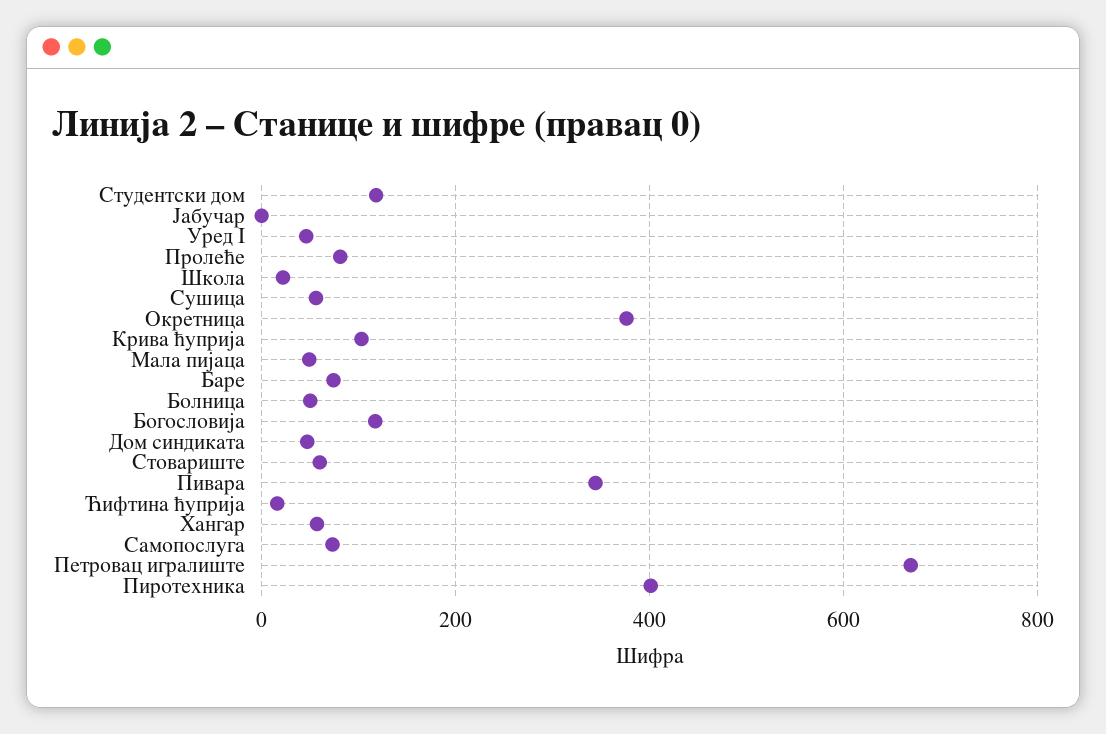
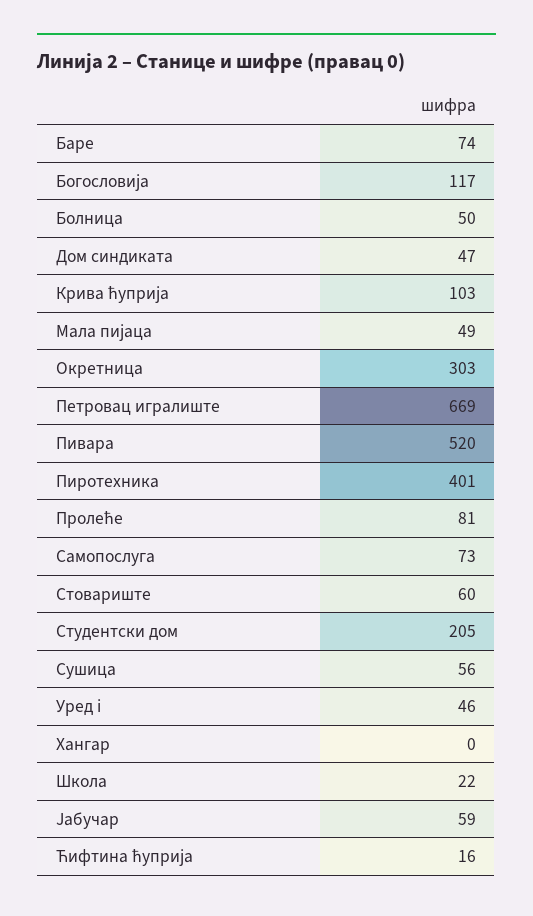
Студентски дом: 120 -> 205
Јабучар: 0 -> 59
Окретница: 380 -> 303
Пивара: 340 -> 520
Хангар: 60 -> 0

